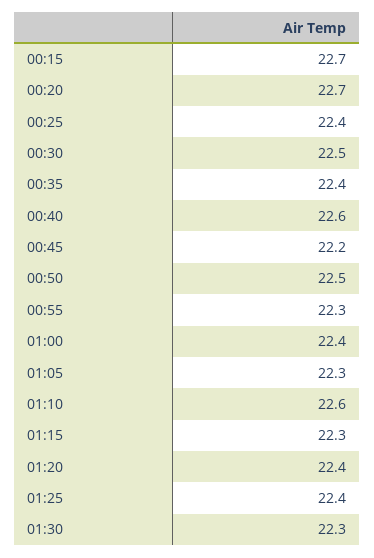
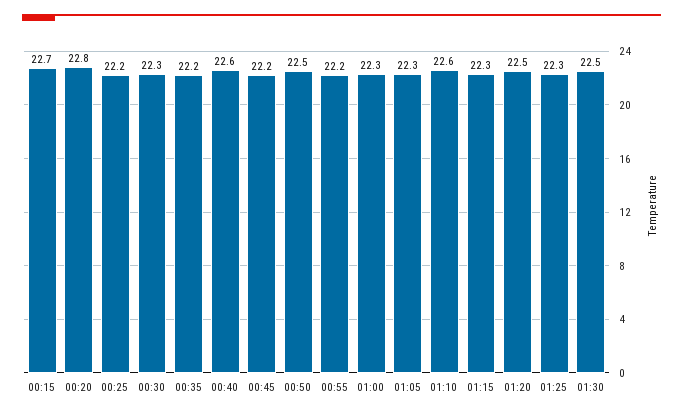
00:20: 22.7 -> 22.8
00:25: 22.4 -> 22.2
00:30: 22.5 -> 22.3
00:35: 22.4 -> 22.2
00:55: 22.3 -> 22.2
01:00: 22.4 -> 22.3
01:20: 22.4 -> 22.5
01:25: 22.4 -> 22.3
01:30: 22.3 -> 22.5

